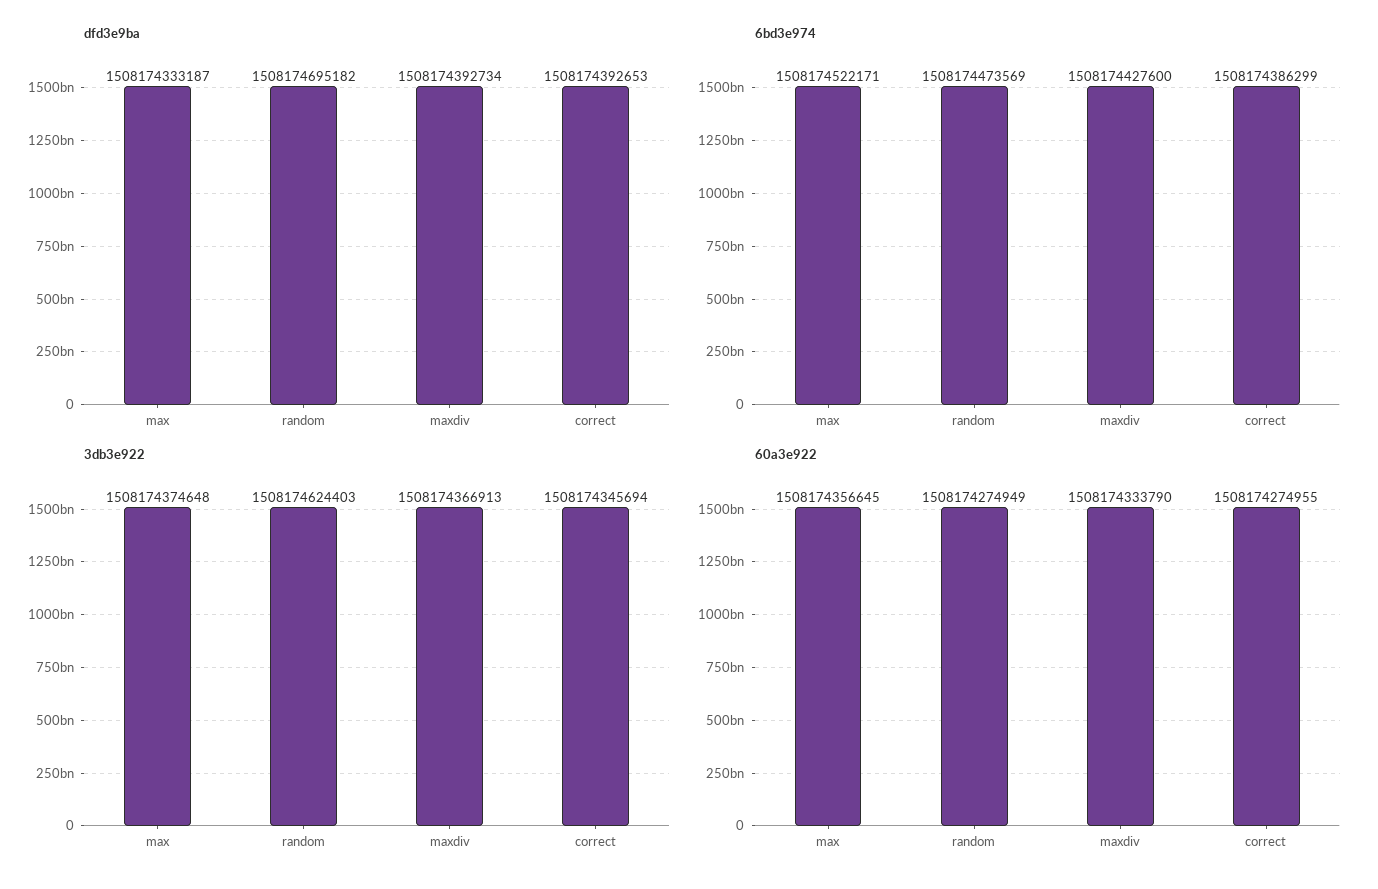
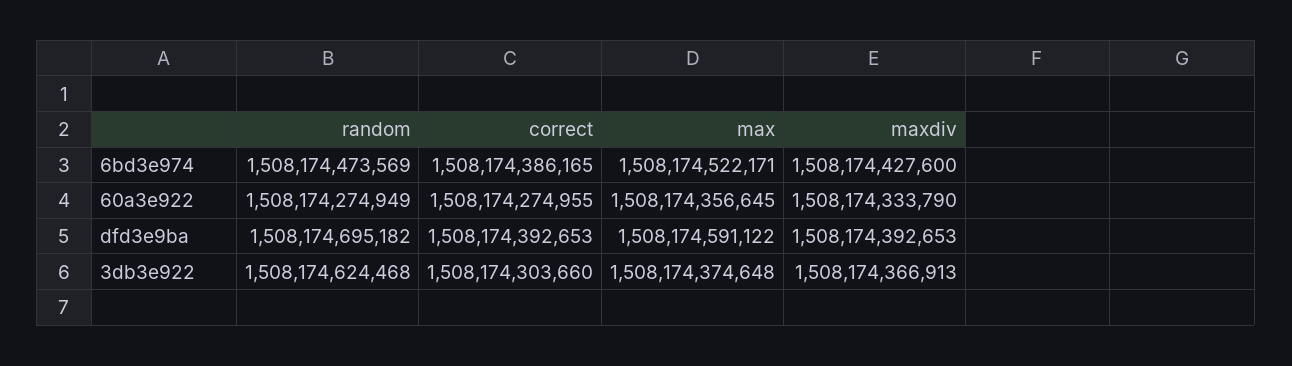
dfd3e9ba, max: 1508174333187 -> 1508174591122
dfd3e9ba, maxdiv: 1508174392734 -> 1508174392653
6bd3e974, correct: 1508174386299 -> 1508174386165
3db3e922, random: 1508174624403 -> 1508174624468
3db3e922, correct: 1508174345694 -> 1508174303660

